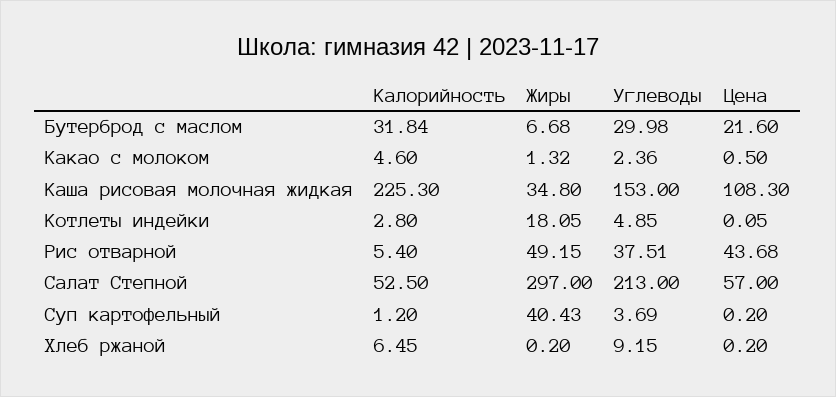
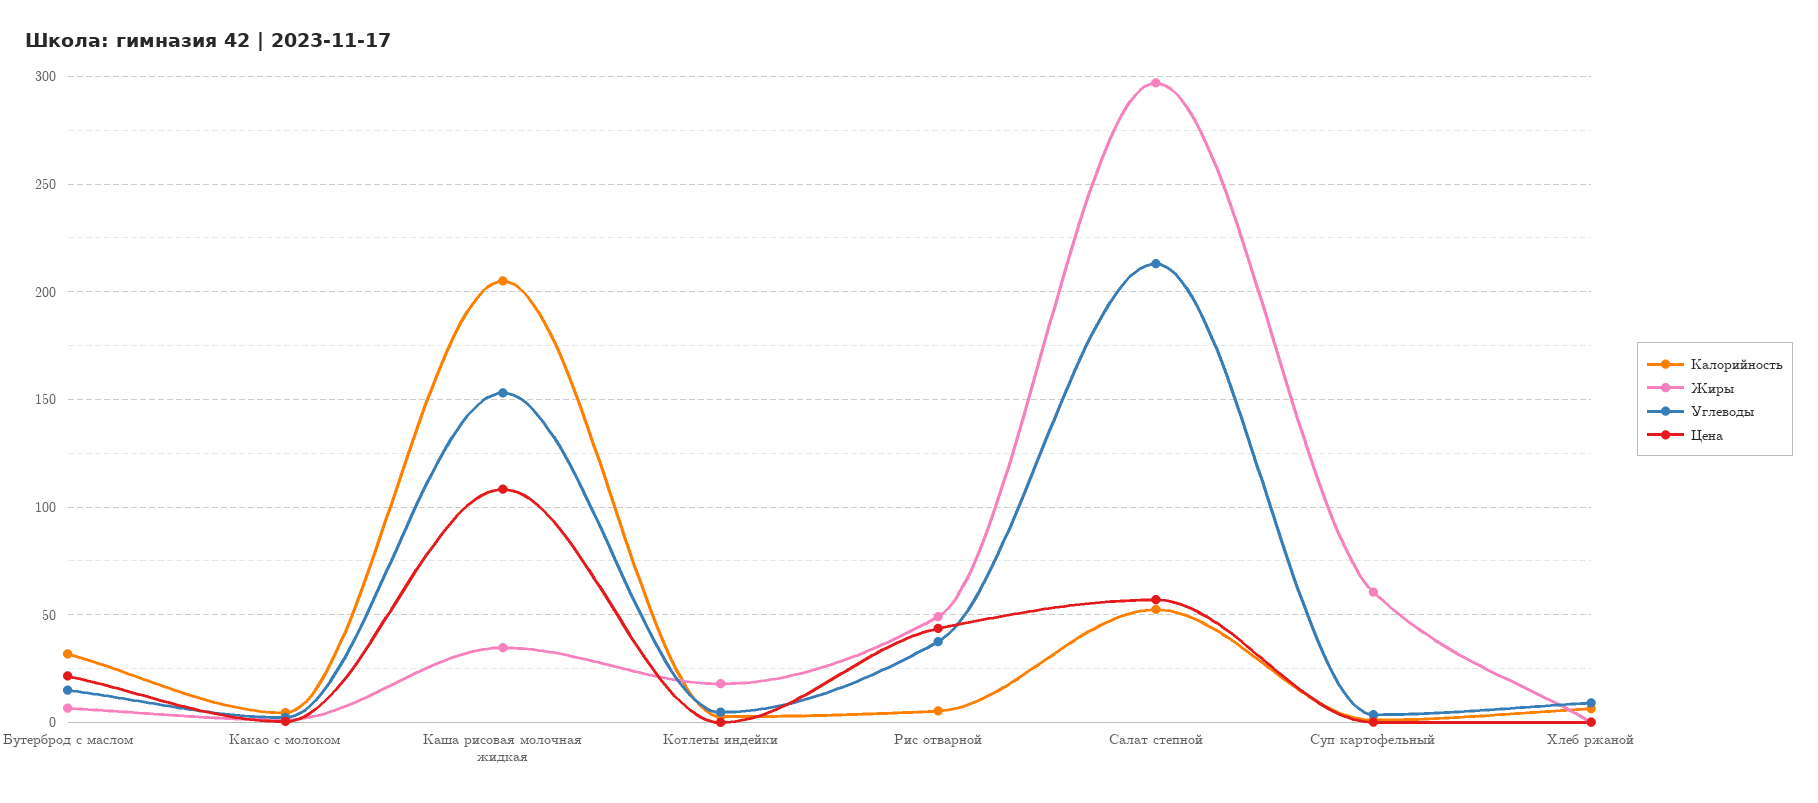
Углеводы, Бутерброд с маслом: 29.98 -> 15
Калорийность, Каша рисовая молочная жидкая: 225.3 -> 205
Жиры, Суп картофельный: 40.43 -> 60

